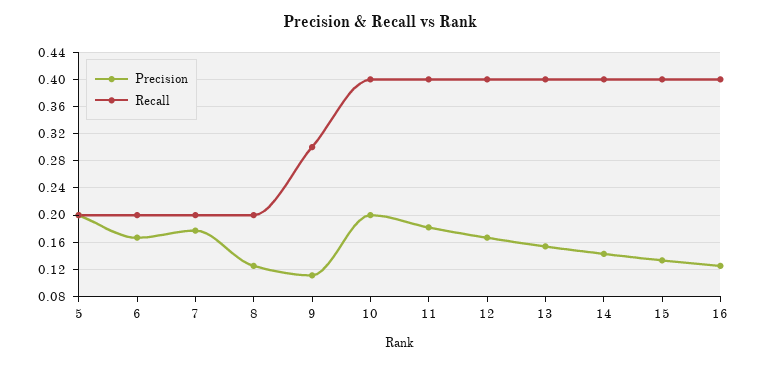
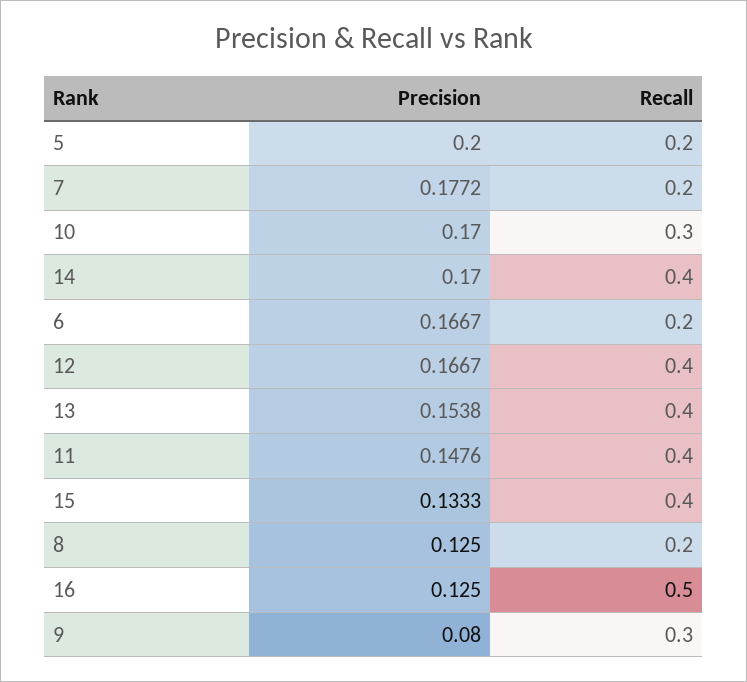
Precision, 9: 0.11 -> 0.08
Precision, 10: 0.2 -> 0.17
Recall, 10: 0.4 -> 0.3
Precision, 11: 0.18 -> 0.1476
Precision, 14: 0.14 -> 0.17
Recall, 16: 0.4 -> 0.5

